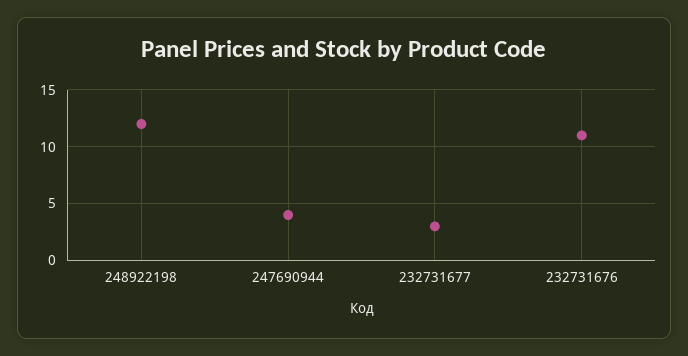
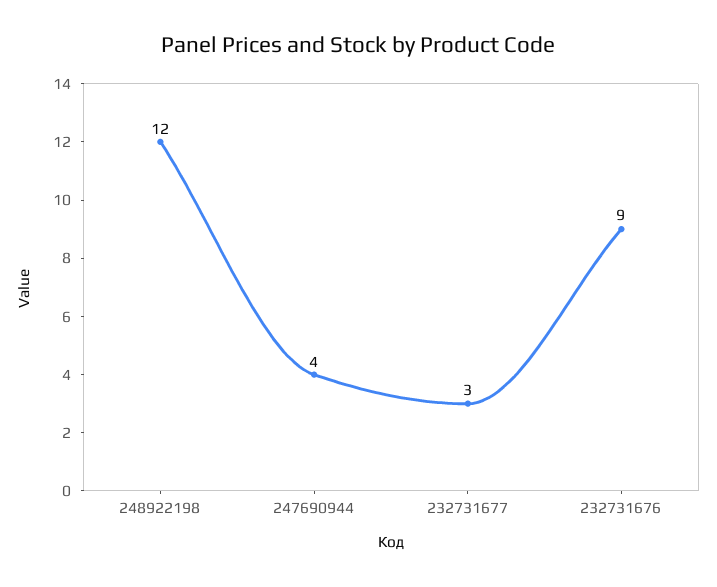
232731676: 11 -> 9

